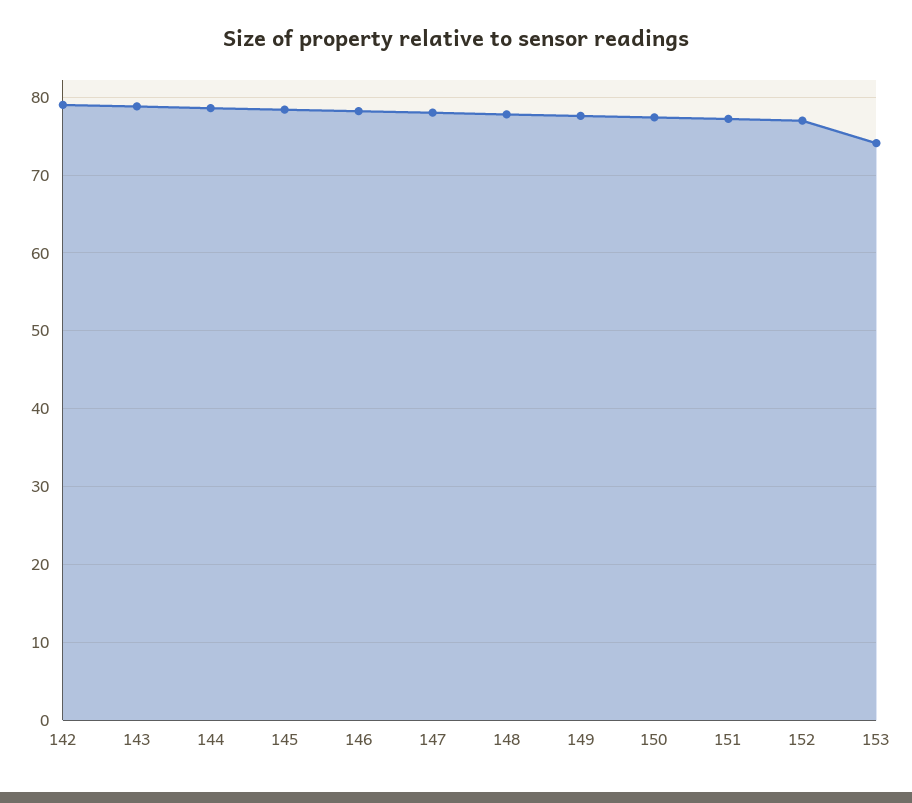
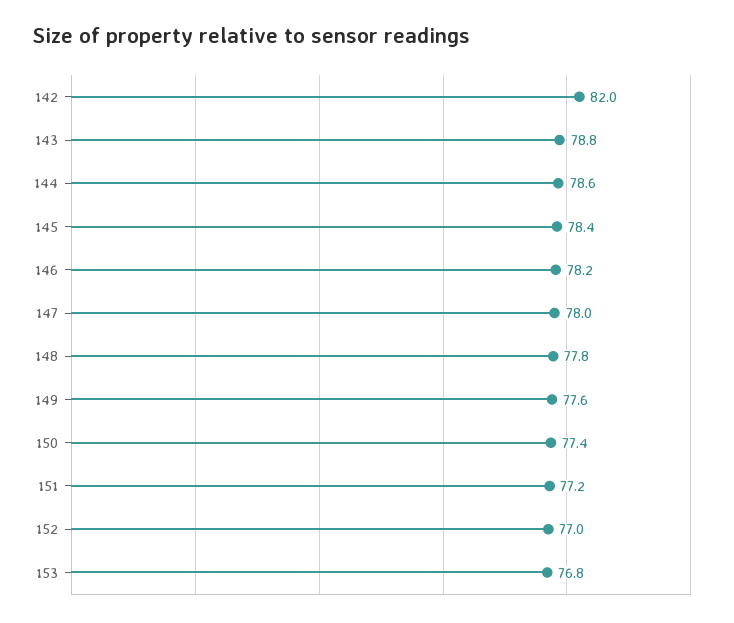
142: 79 -> 82
153: 74 -> 76.8

